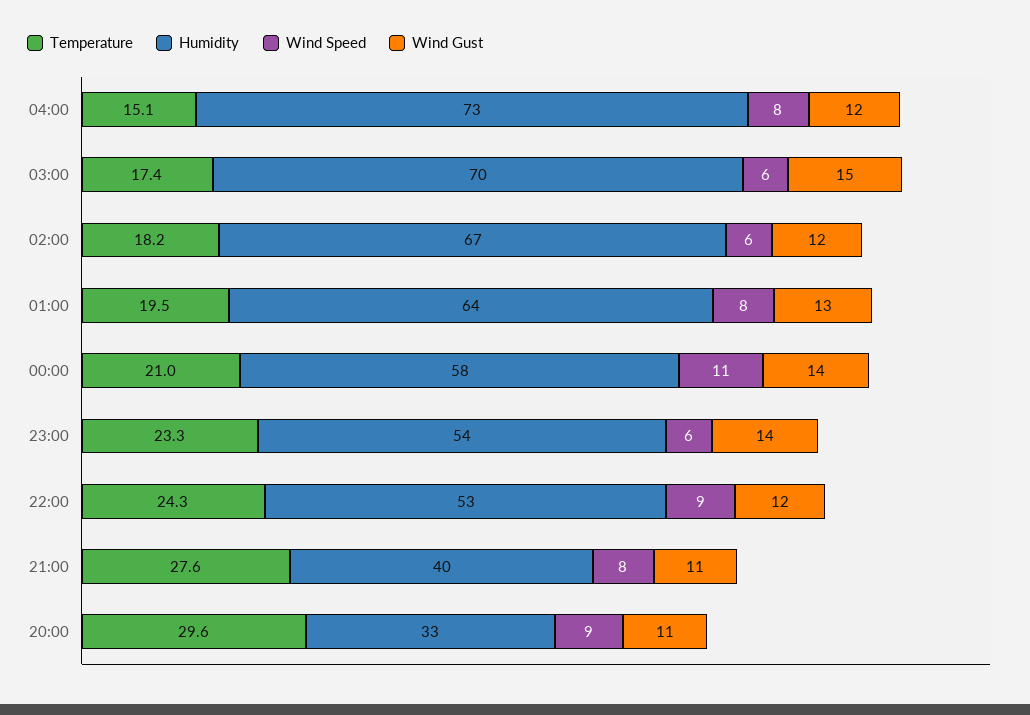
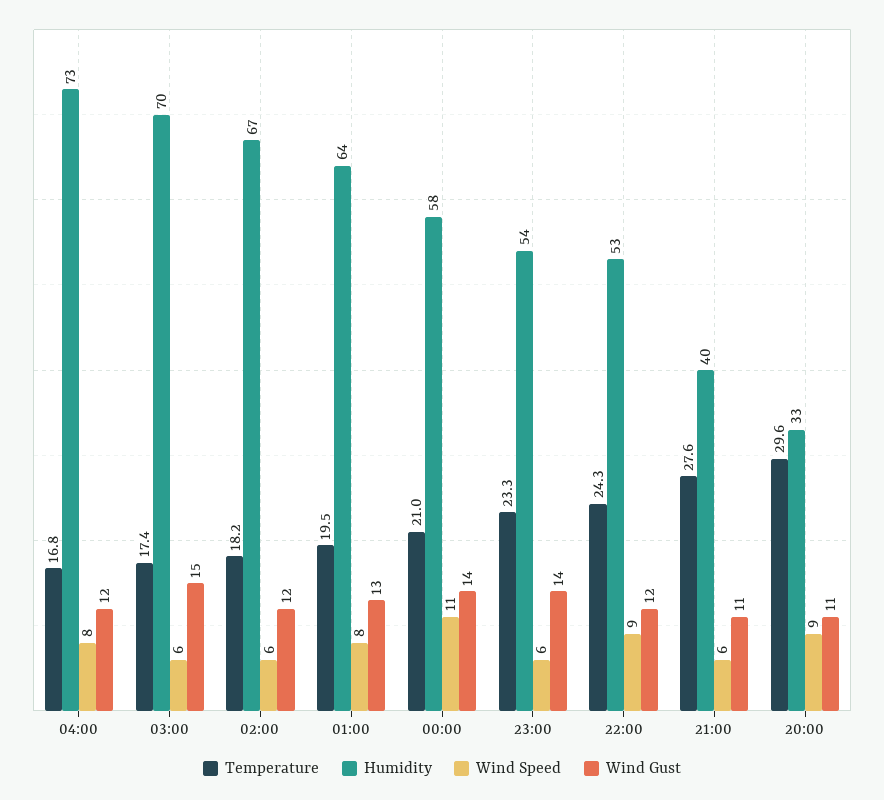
Temperature, 04:00: 15.1 -> 16.8
Wind Speed, 21:00: 8 -> 6

